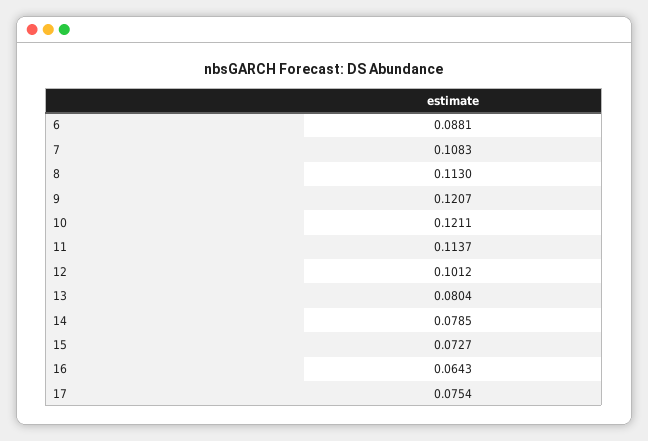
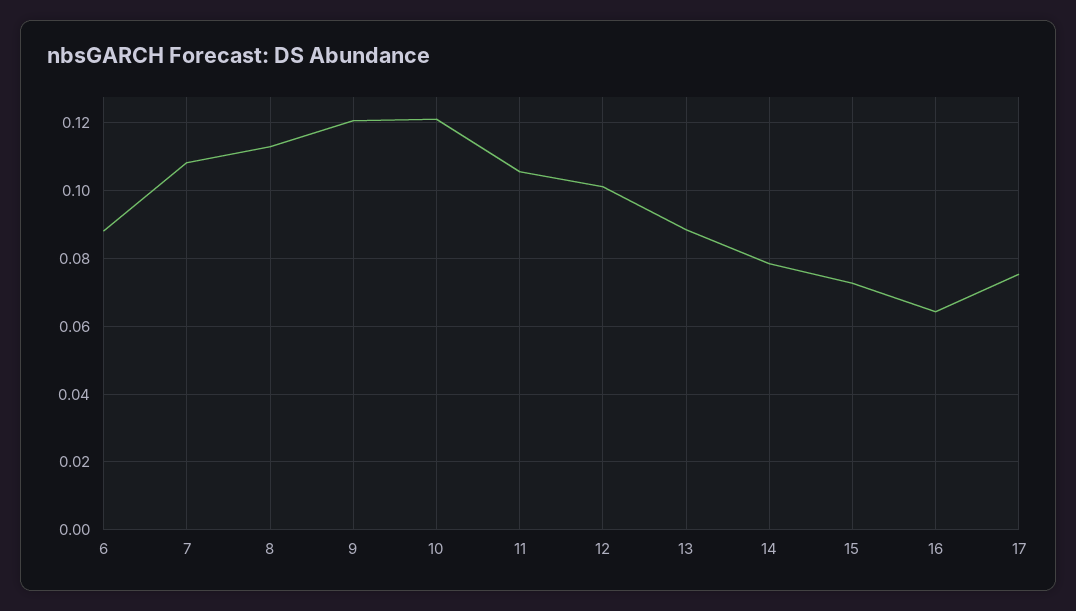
11: 0.1137 -> 0.106
13: 0.0804 -> 0.088

